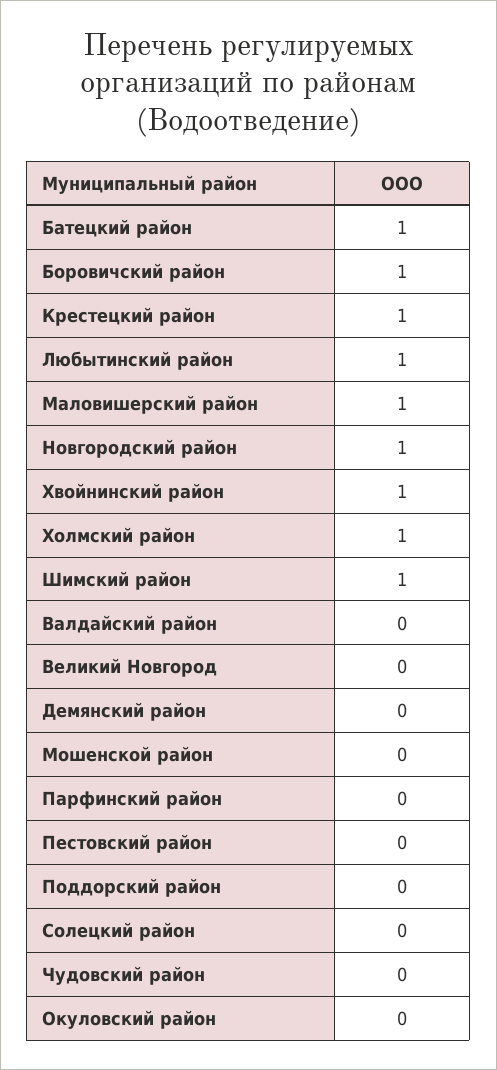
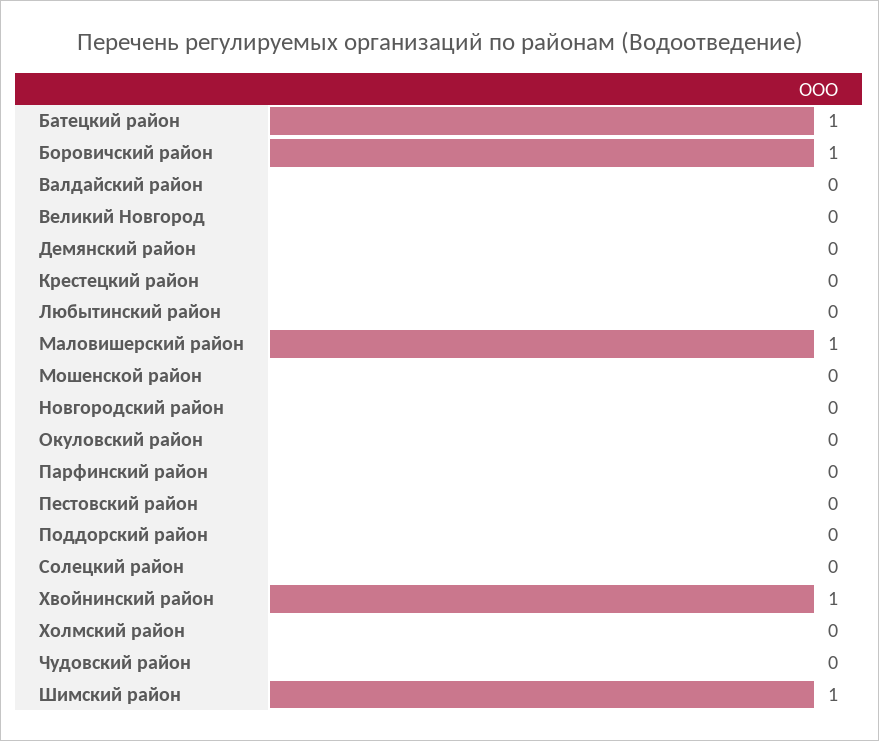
Крестецкий район: 1 -> 0
Любытинский район: 1 -> 0
Новгородский район: 1 -> 0
Холмский район: 1 -> 0

